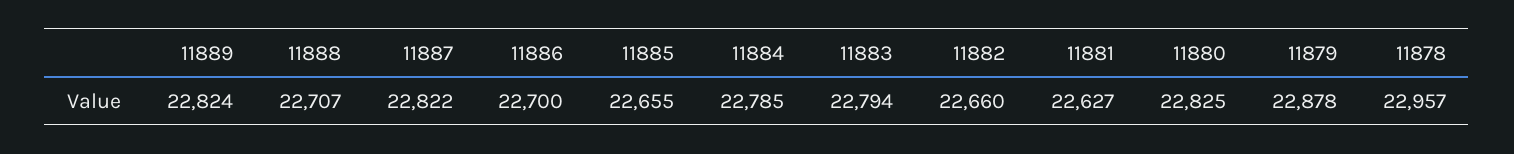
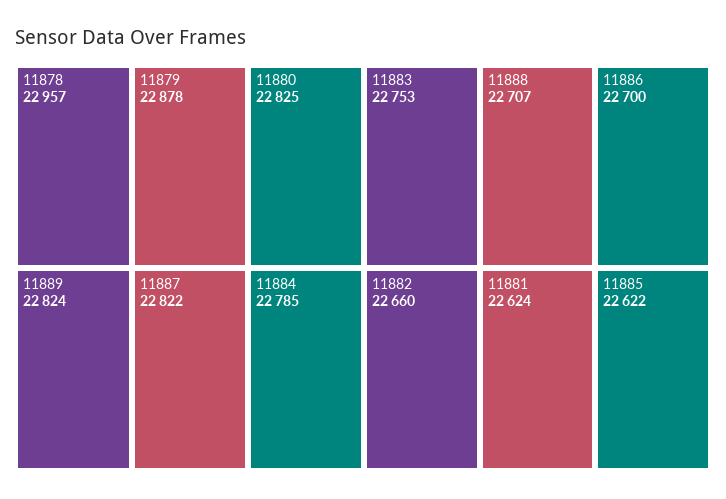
11885: 22655 -> 22622
11883: 22794 -> 22753
11881: 22627 -> 22624

